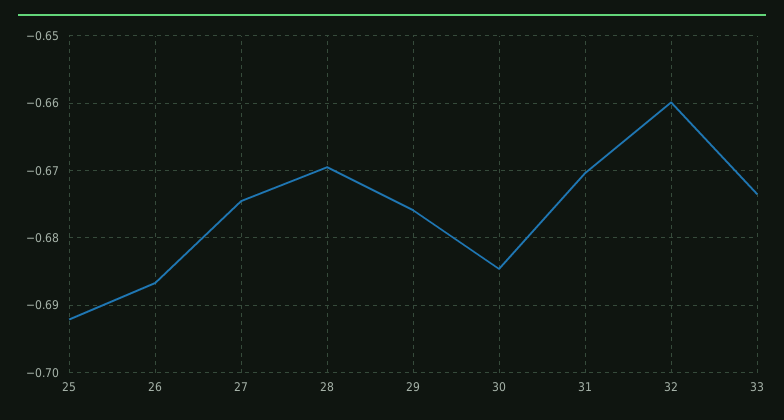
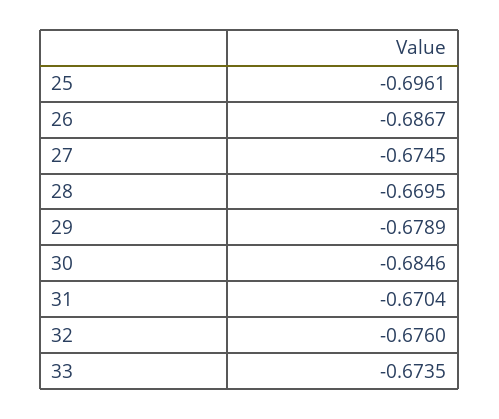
25: -0.692 -> -0.6961
29: -0.676 -> -0.6789
32: -0.66 -> -0.676

